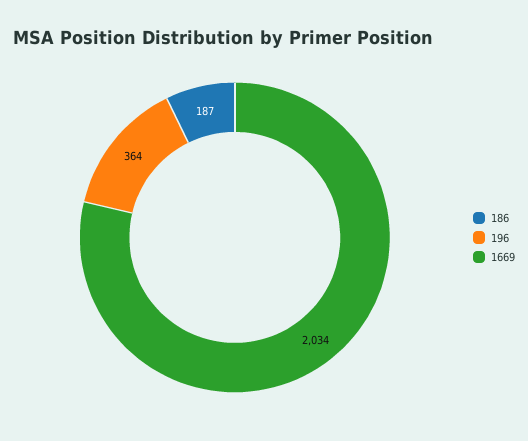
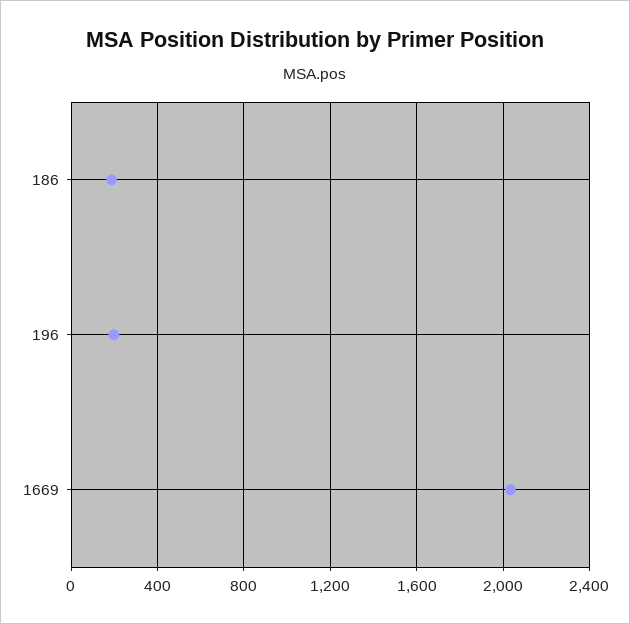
196: 364 -> 200

